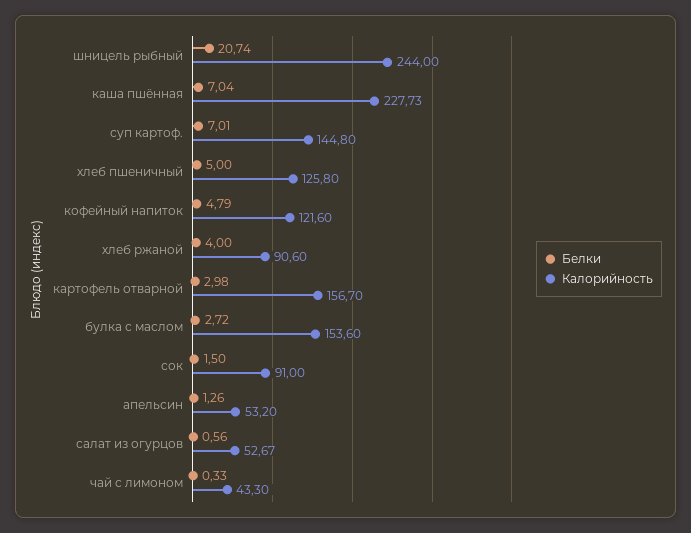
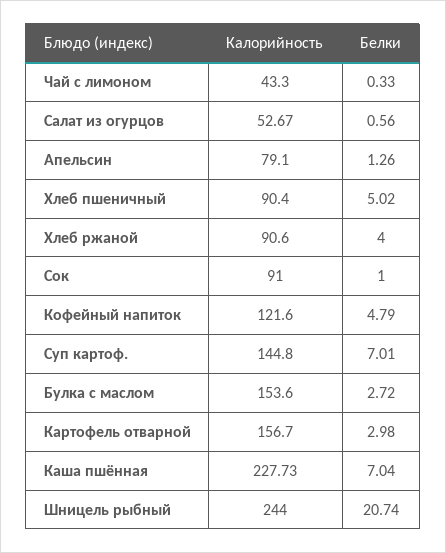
Белки, хлеб пшеничный: 5 -> 5.02
Калорийность, хлеб пшеничный: 125.8 -> 90.4
Белки, сок: 1.5 -> 1
Калорийность, апельсин: 53.2 -> 79.1

